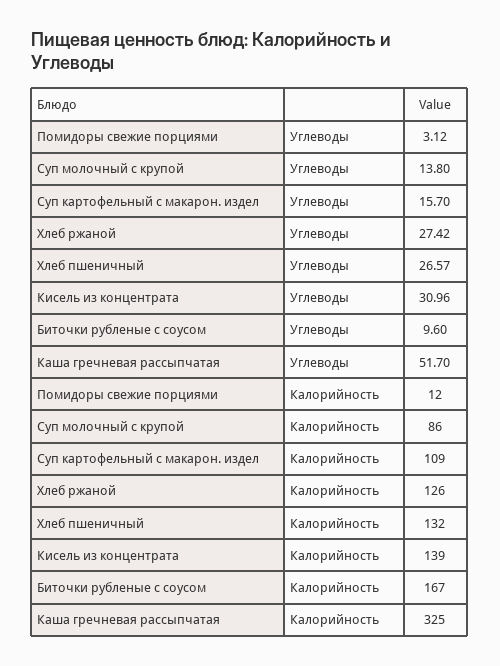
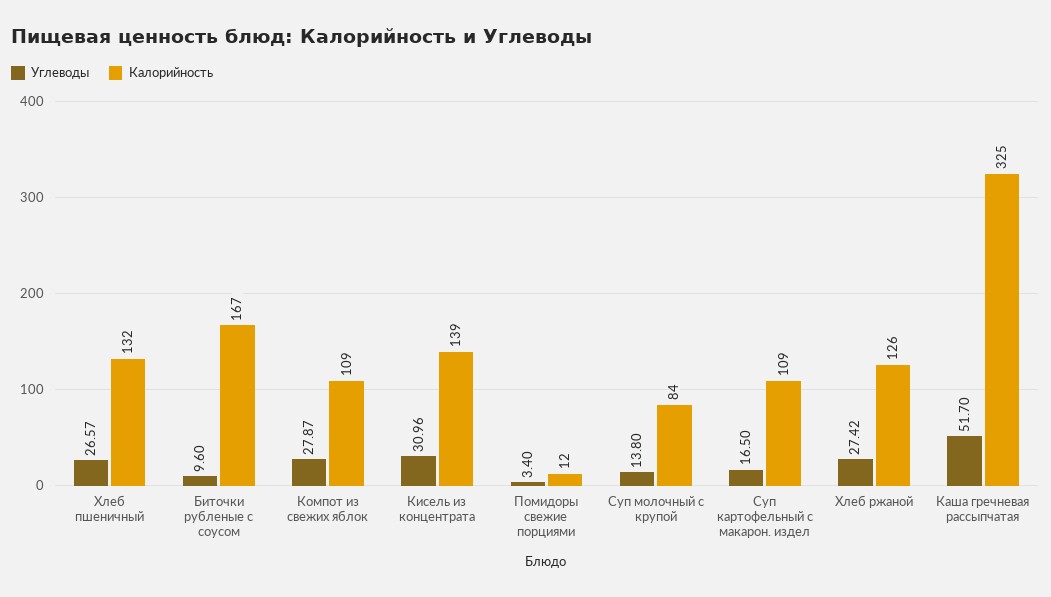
Углеводы, Помидоры свежие порциями: 3.12 -> 3.4
Углеводы, Суп картофельный с макарон. издел: 15.7 -> 16.5
Калорийность, Суп молочный с крупой: 86 -> 84
Углеводы, Компот из свежих яблок: none -> 27.87
Калорийность, Компот из свежих яблок: none -> 109

